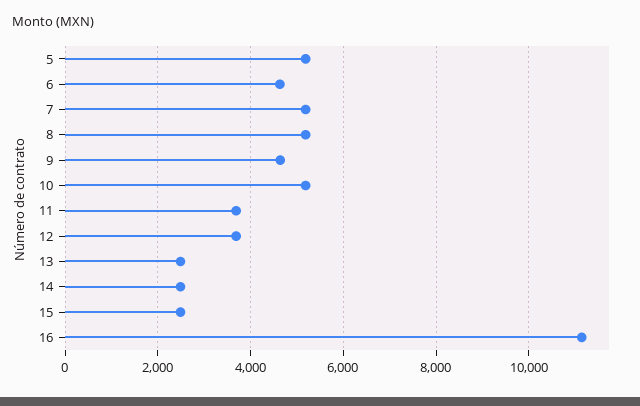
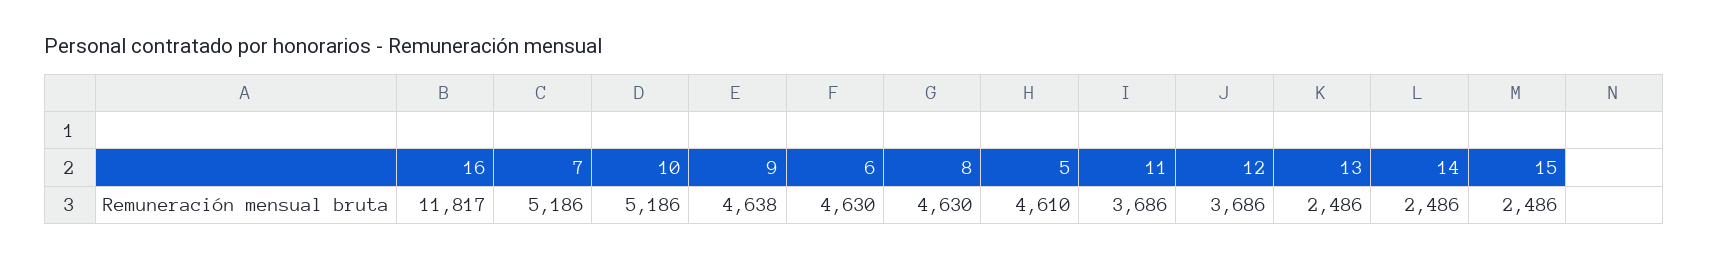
5: 5200 -> 4610
8: 5200 -> 4630
16: 11200 -> 11817

